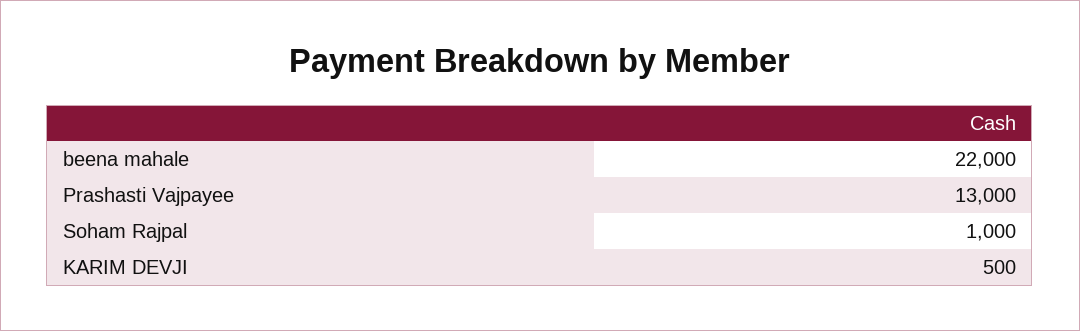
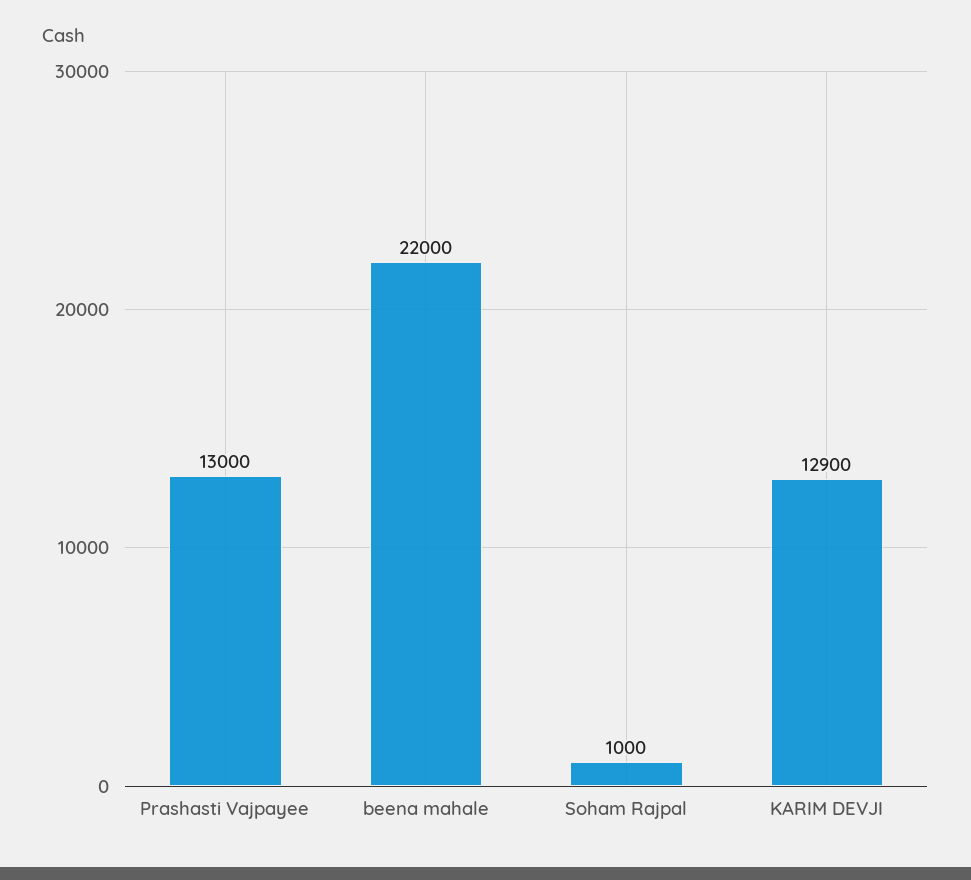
KARIM DEVJI: 500 -> 12900

